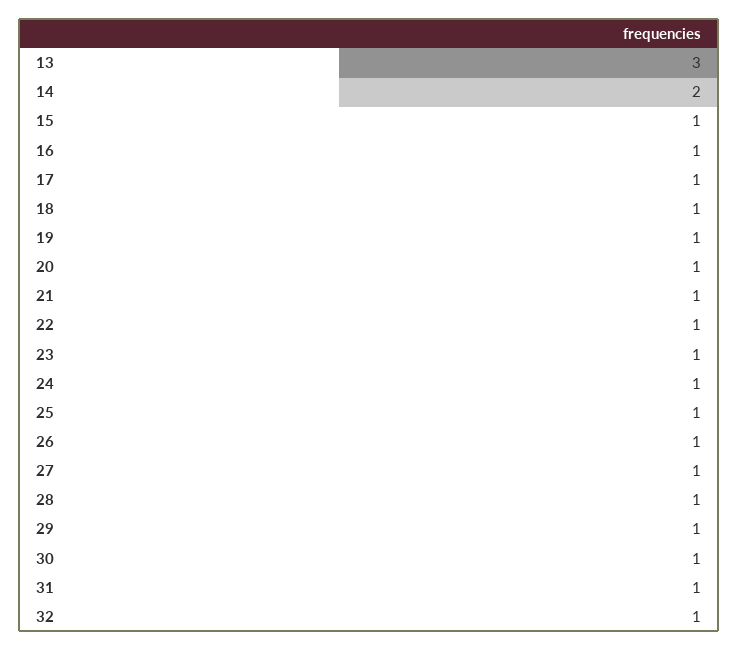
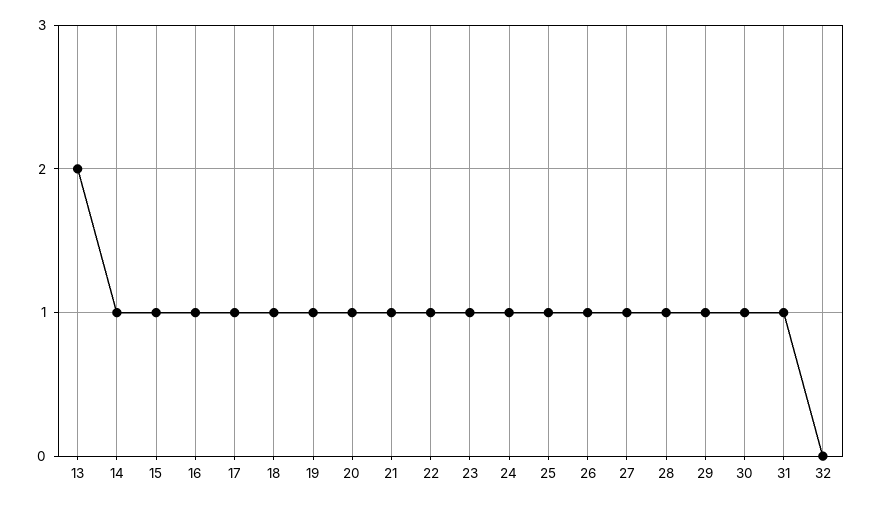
13: 3 -> 2
14: 2 -> 1
32: 1 -> 0

